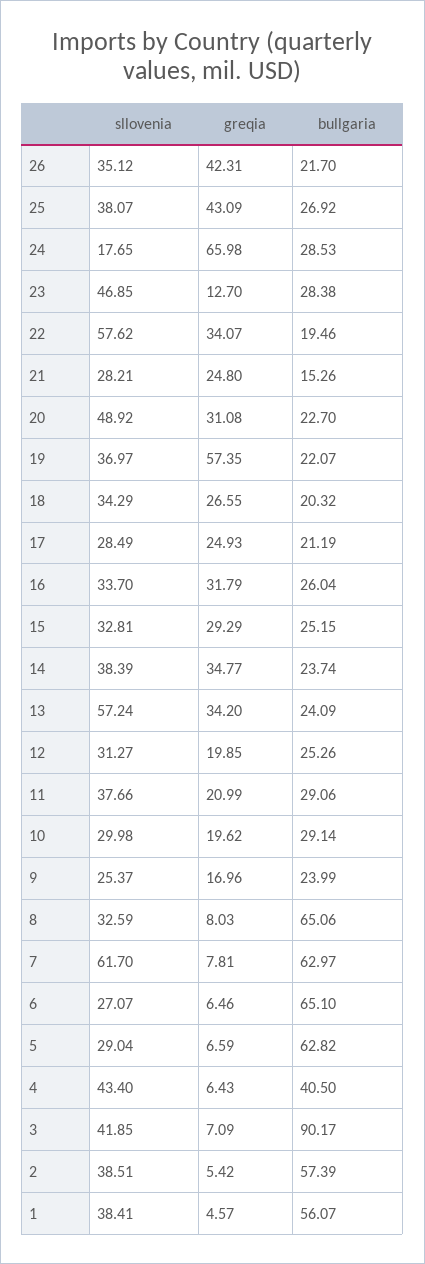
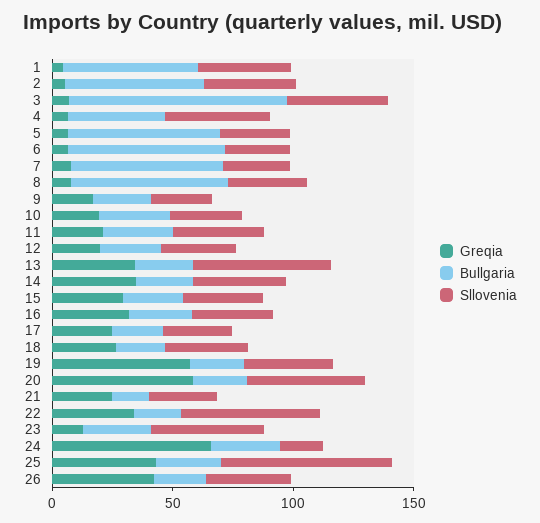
sllovenia, 25: 38.07 -> 70
greqia, 20: 31.08 -> 60
sllovenia, 7: 61.7 -> 30

